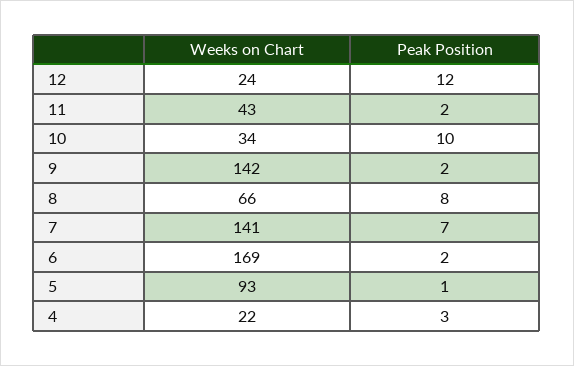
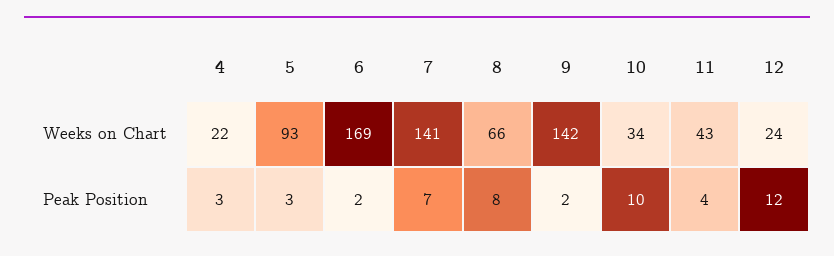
Peak Position, 11: 2 -> 4
Peak Position, 5: 1 -> 3

